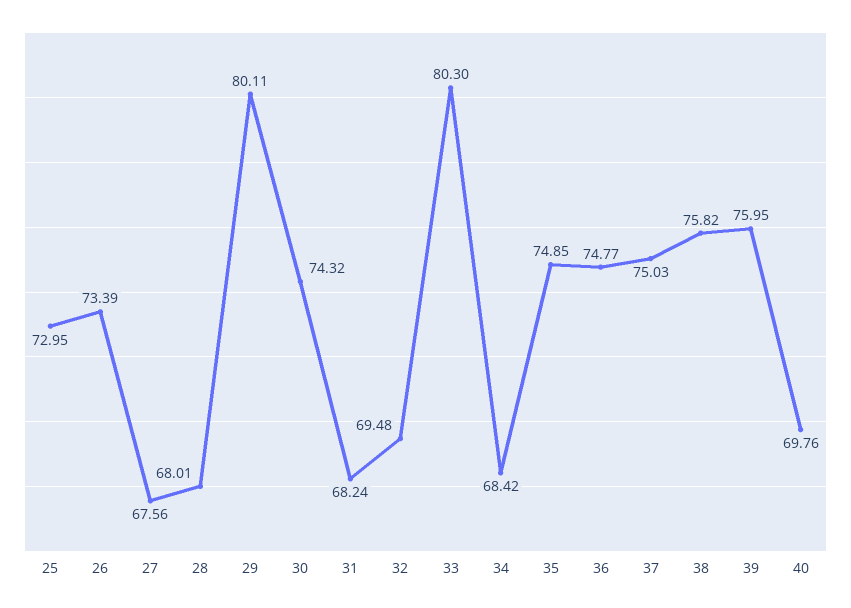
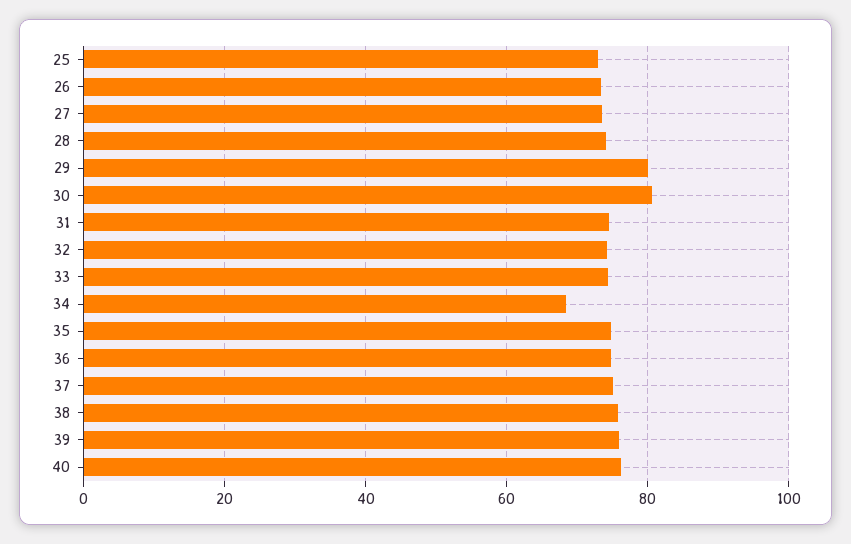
27: 67.56 -> 74
28: 68.01 -> 74
30: 74.32 -> 80
31: 68.24 -> 74
32: 69.48 -> 74
33: 80.3 -> 74
40: 69.76 -> 76

